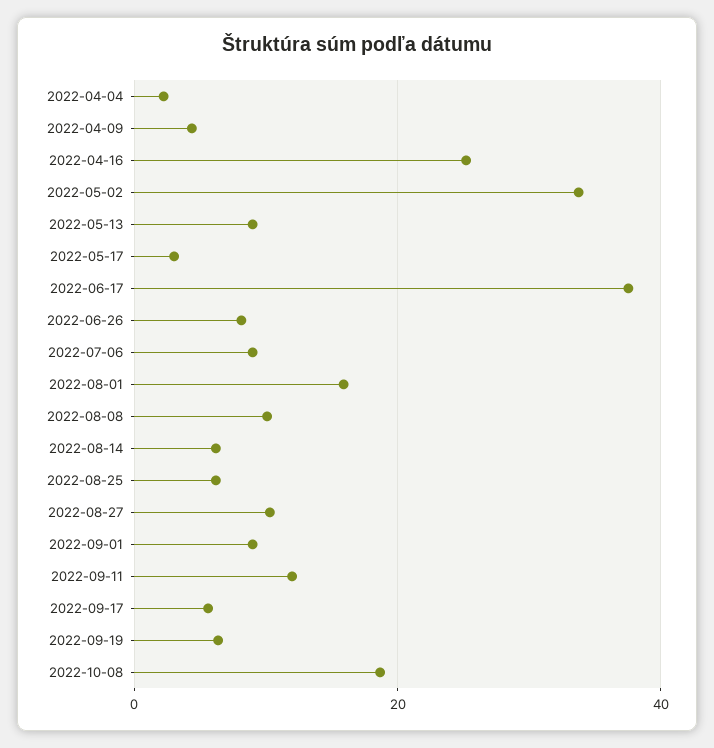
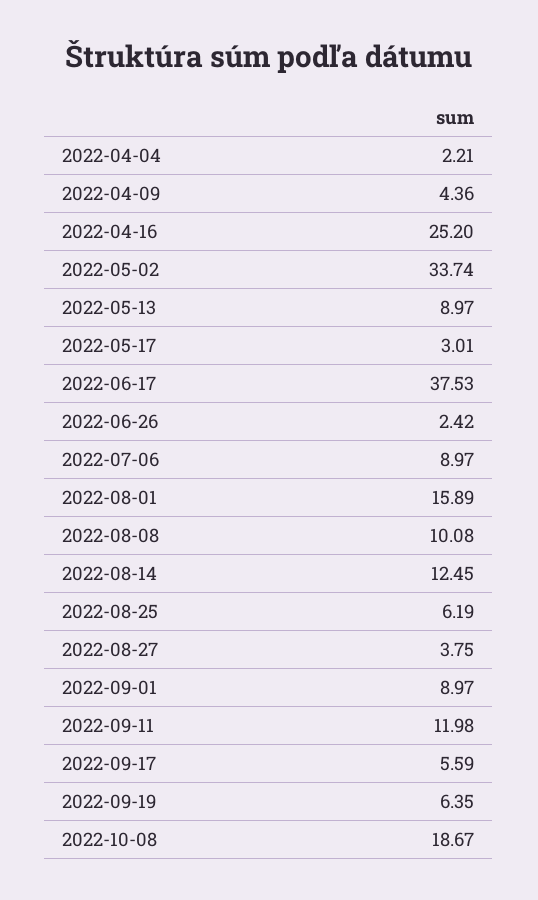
2022-06-26: 8 -> 2.42
2022-08-14: 6 -> 12.45
2022-08-27: 10 -> 3.75

